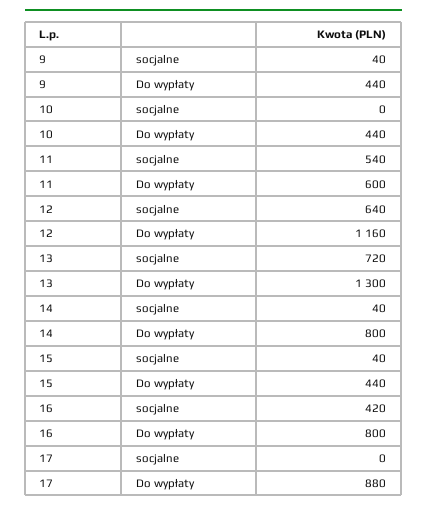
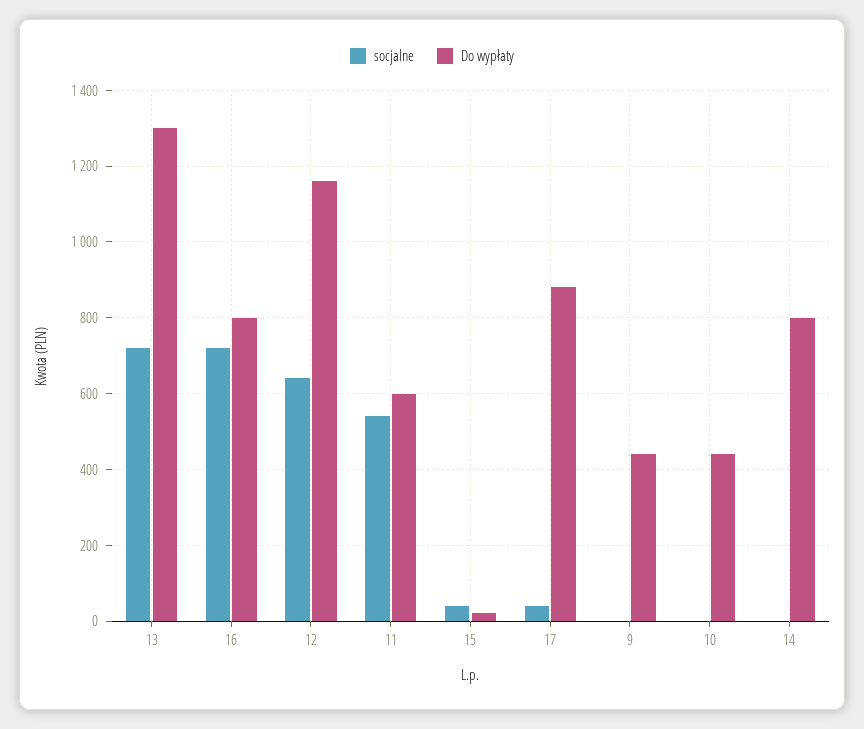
socjalne, 9: 40 -> 0
socjalne, 14: 40 -> 0
Do wypłaty, 15: 440 -> 20
socjalne, 16: 420 -> 720
socjalne, 17: 0 -> 40

